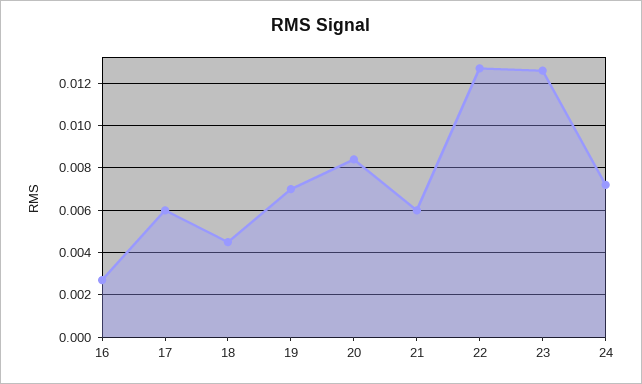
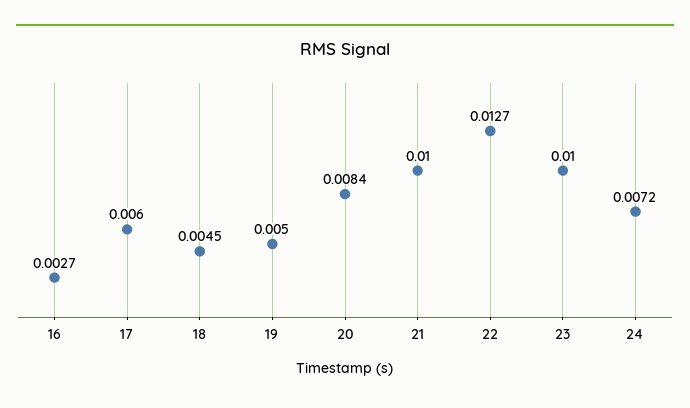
19: 0.007 -> 0.005
21: 0.006 -> 0.01
23: 0.0125 -> 0.01

